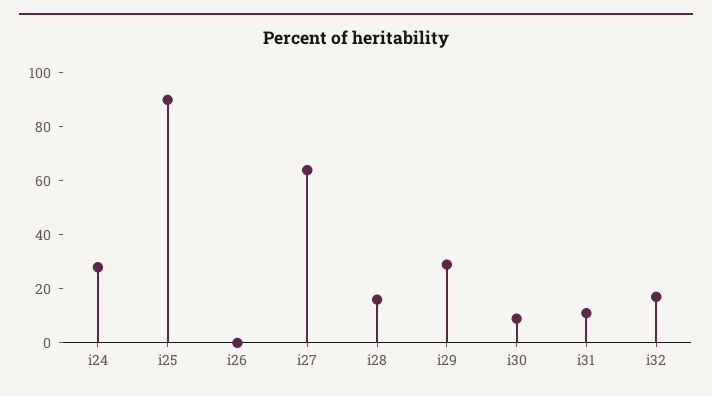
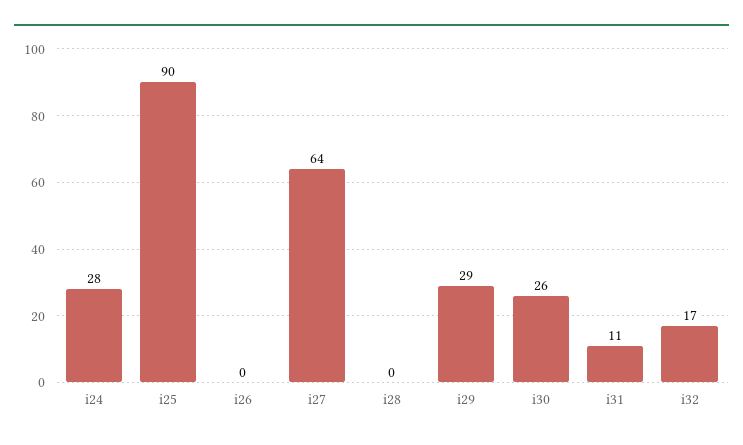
i28: 15 -> 0
i30: 10 -> 26

